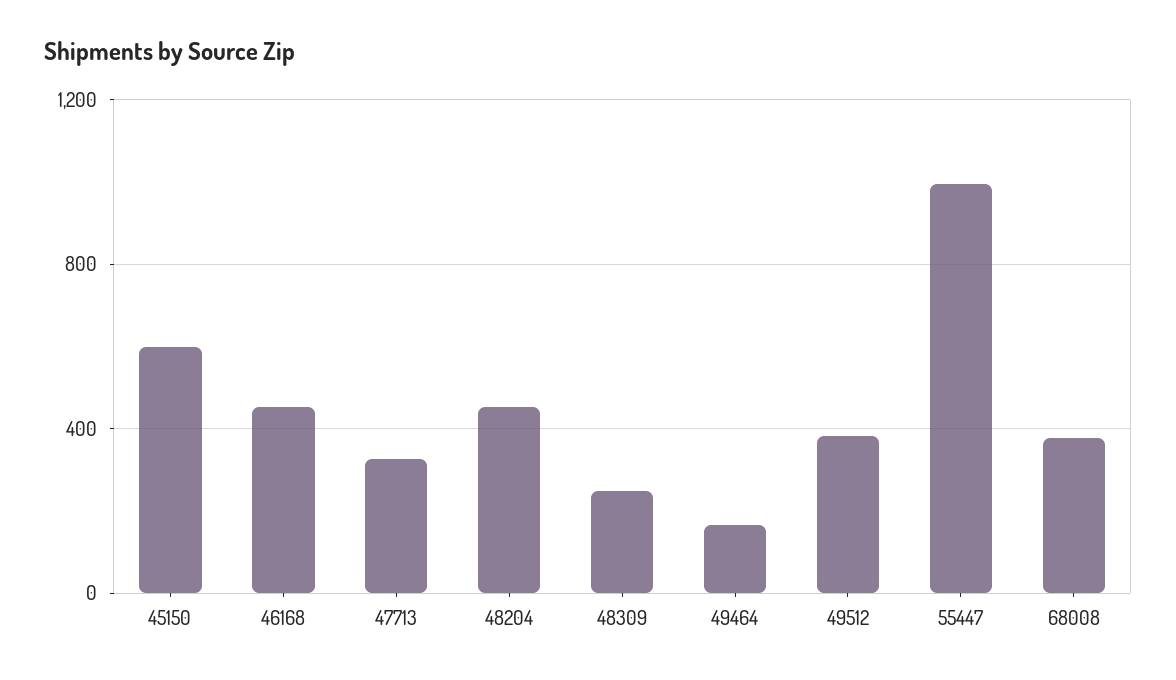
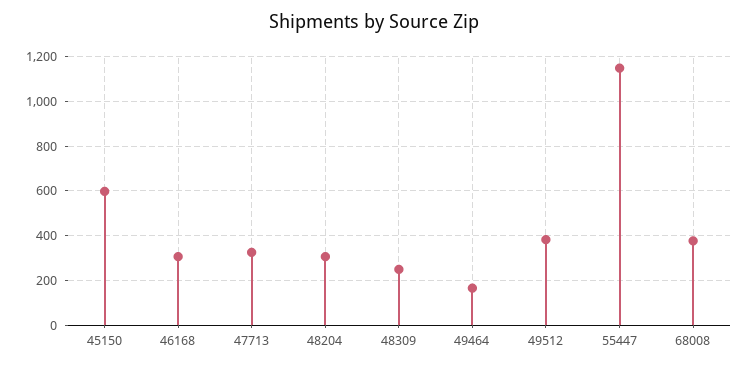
46168: 450 -> 300
48204: 450 -> 300
55447: 1000 -> 1150

